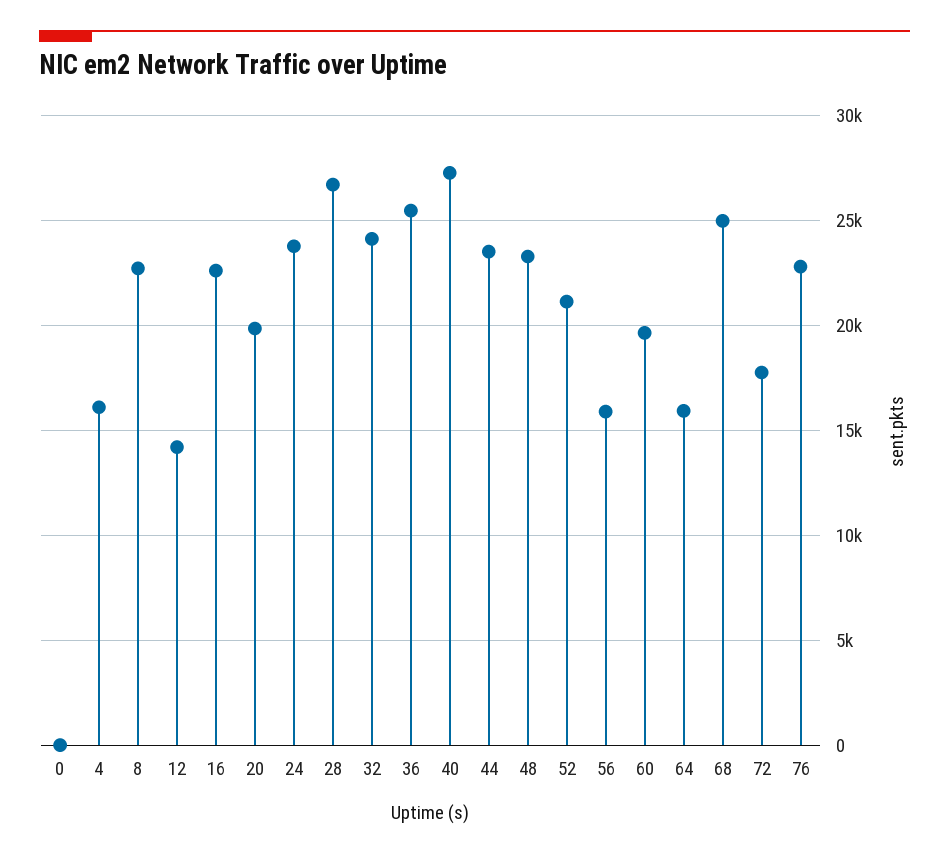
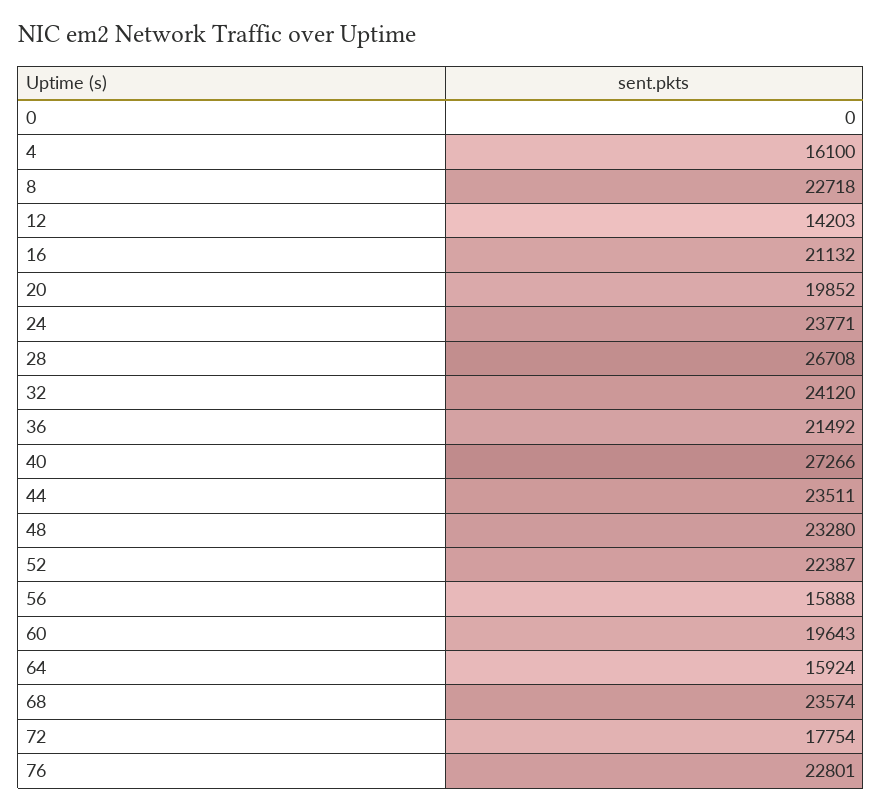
16: 22500 -> 21132
36: 25500 -> 21492
52: 21000 -> 22387
68: 25000 -> 23574

